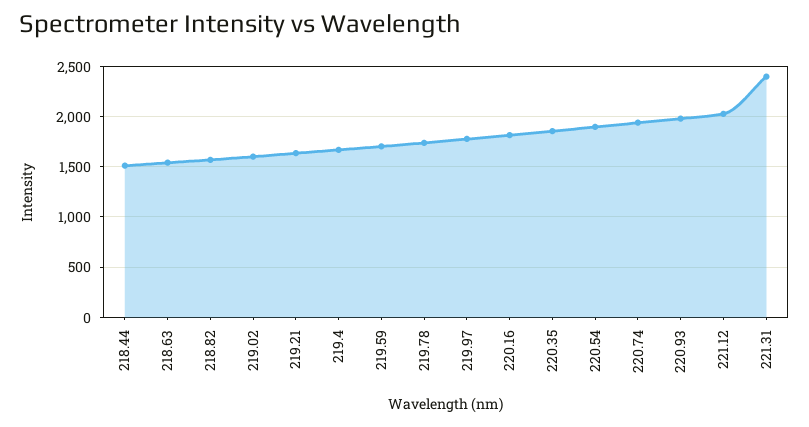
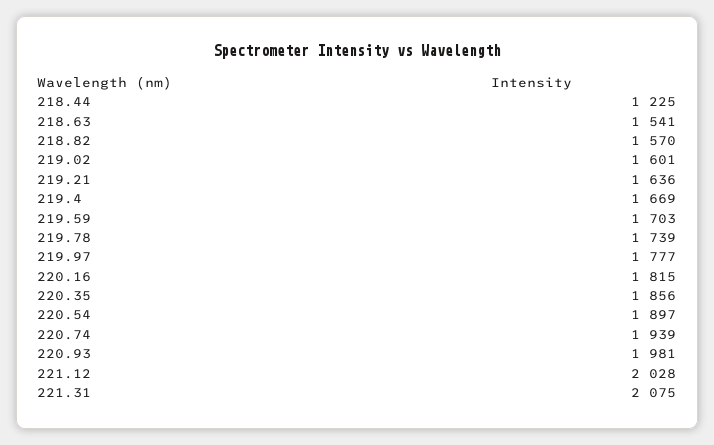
218.44: 1500 -> 1225
221.31: 2400 -> 2075

